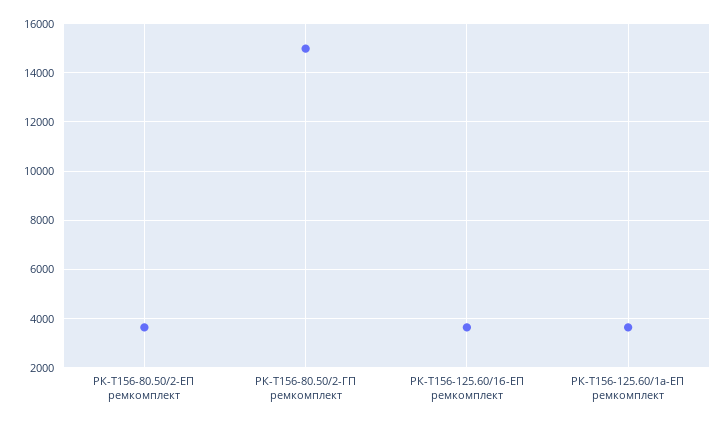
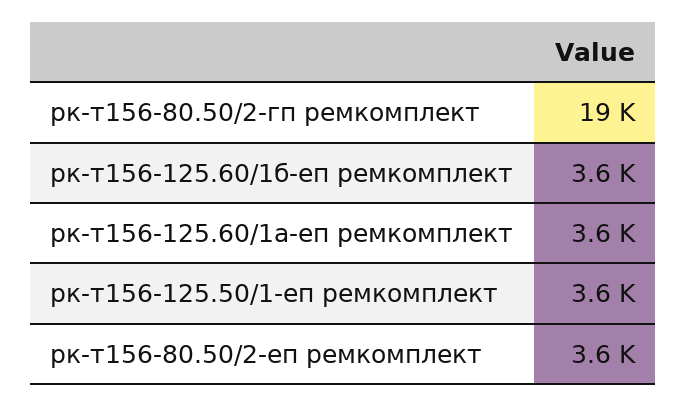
РК-Т156-80.50/2-ГП ремкомплект: 15000 -> 19000
рк-т156-125.50/1-еп ремкомплект: none -> 3600

